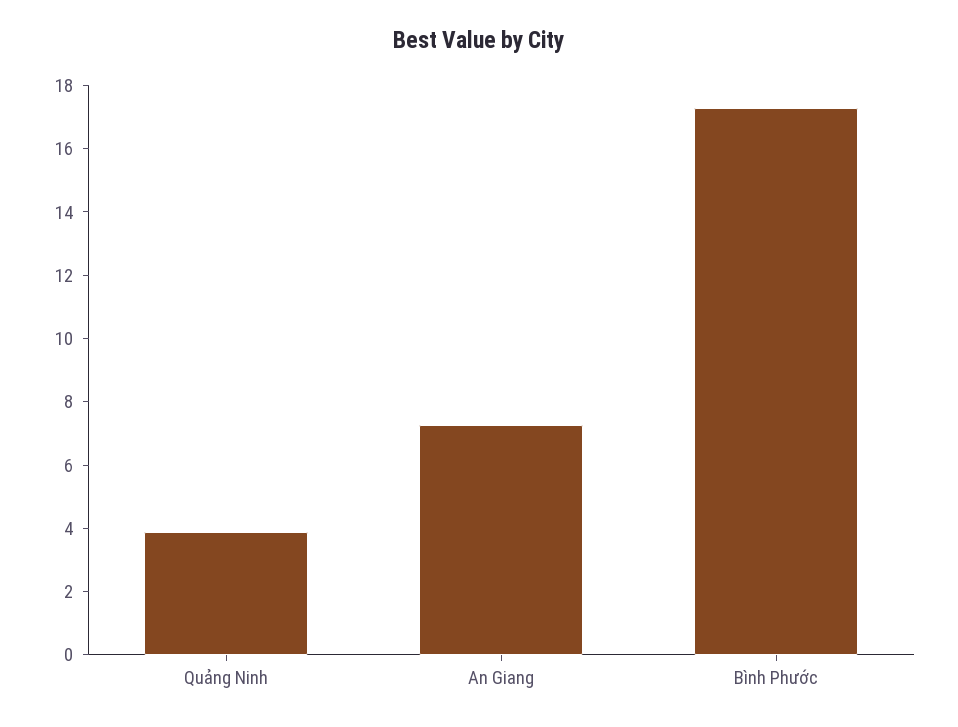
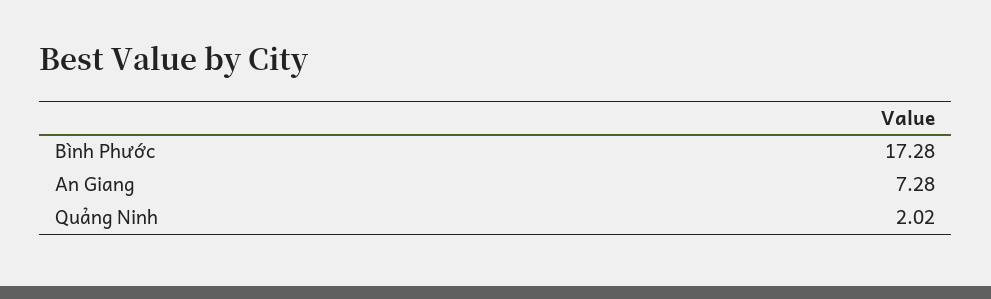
Quảng Ninh: 4 -> 2.02

